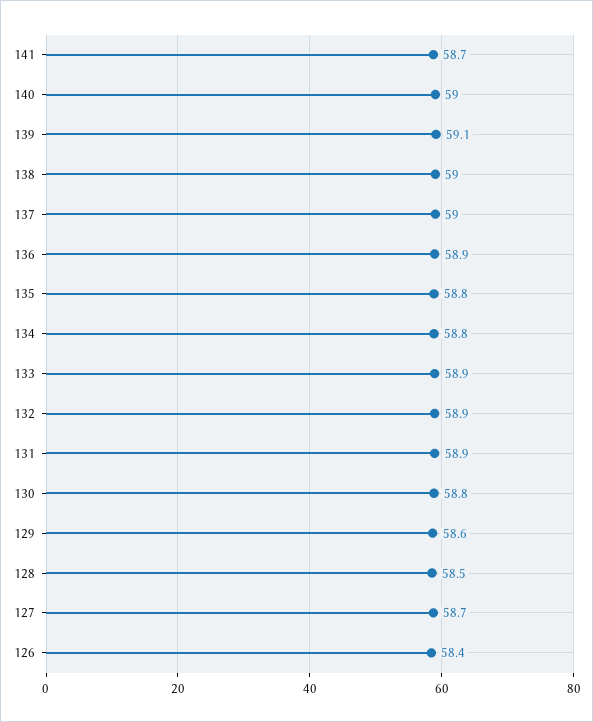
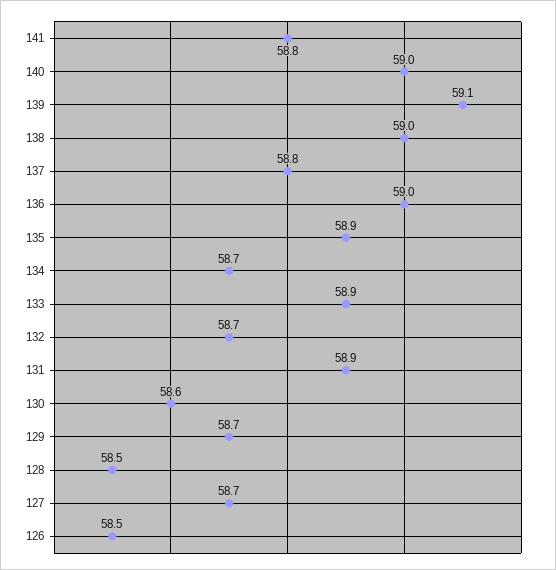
141: 58.7 -> 58.8
137: 59 -> 58.8
136: 58.9 -> 59
135: 58.8 -> 58.9
134: 58.8 -> 58.7
132: 58.9 -> 58.7
130: 58.8 -> 58.6
129: 58.6 -> 58.7
126: 58.4 -> 58.5

